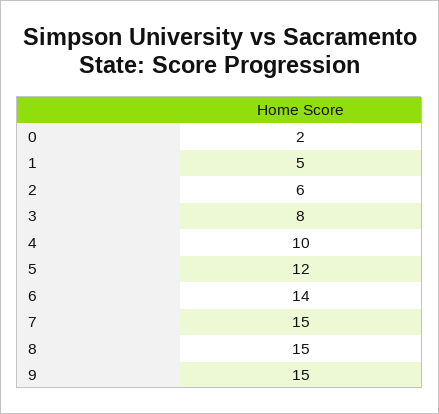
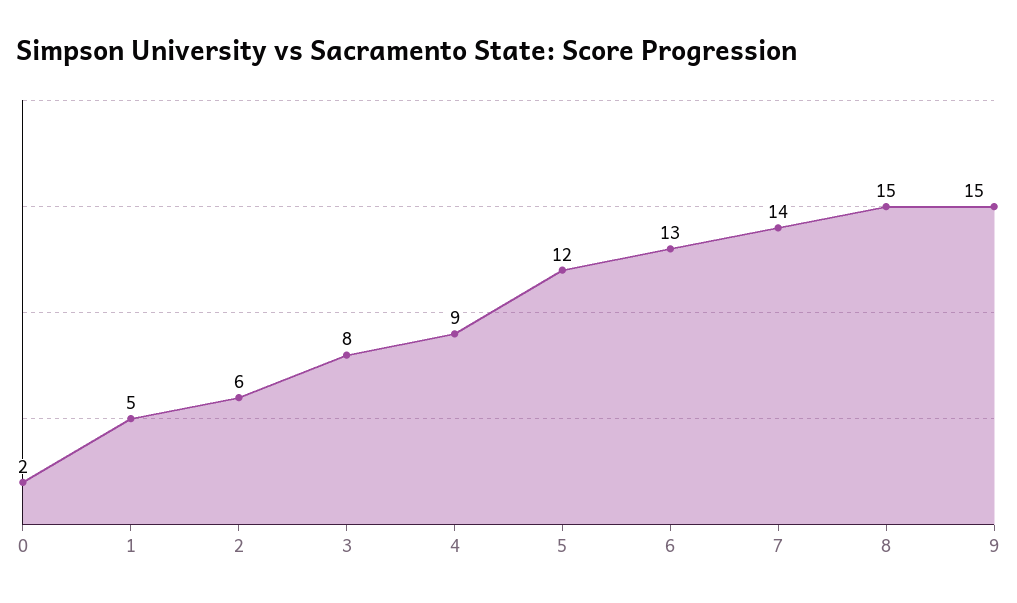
4: 10 -> 9
6: 14 -> 13
7: 15 -> 14

